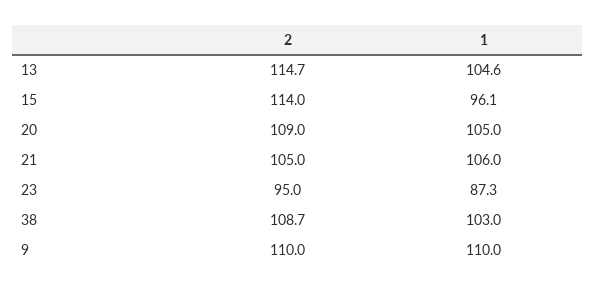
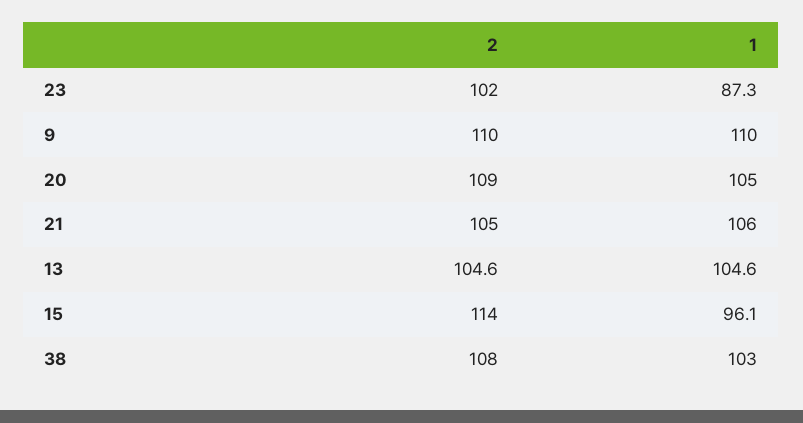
2, 13: 114.7 -> 104.6
2, 23: 95 -> 102
2, 38: 108.7 -> 108

